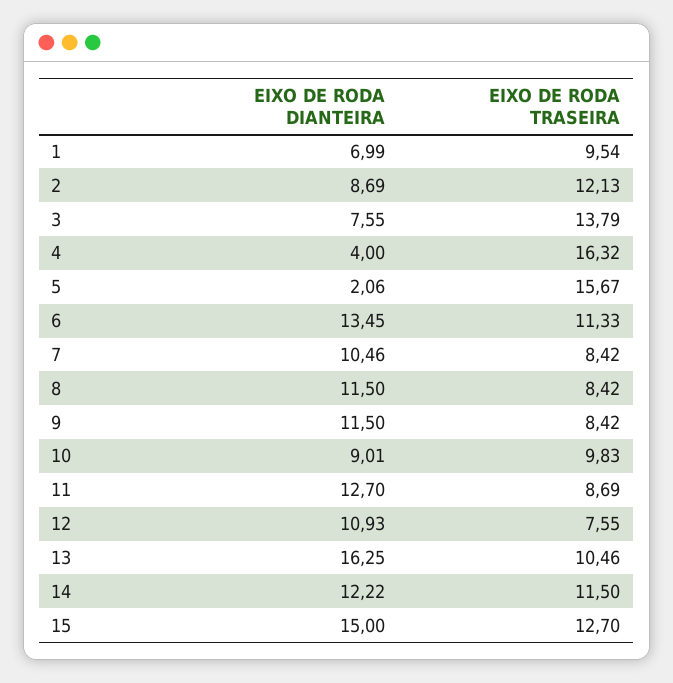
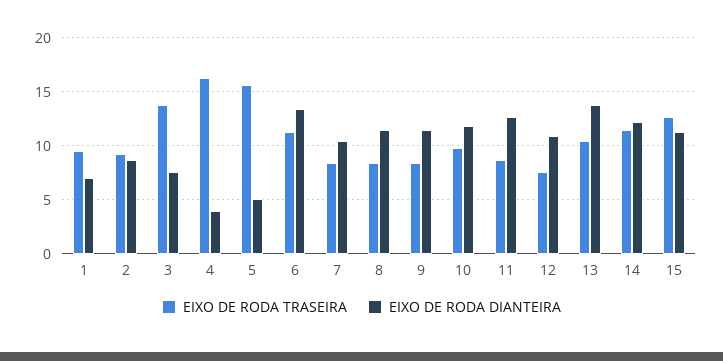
EIXO DE RODA TRASEIRA, 2: 12.13 -> 9
EIXO DE RODA DIANTEIRA, 5: 2.06 -> 5
EIXO DE RODA DIANTEIRA, 10: 9.01 -> 12
EIXO DE RODA DIANTEIRA, 13: 16.25 -> 14
EIXO DE RODA DIANTEIRA, 15: 15 -> 11

